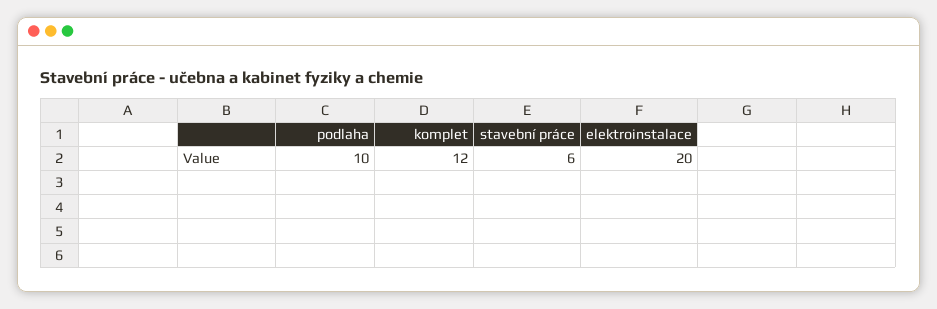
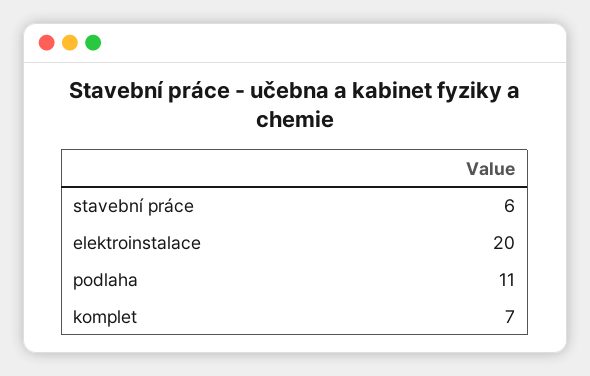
podlaha: 10 -> 11
komplet: 12 -> 7

